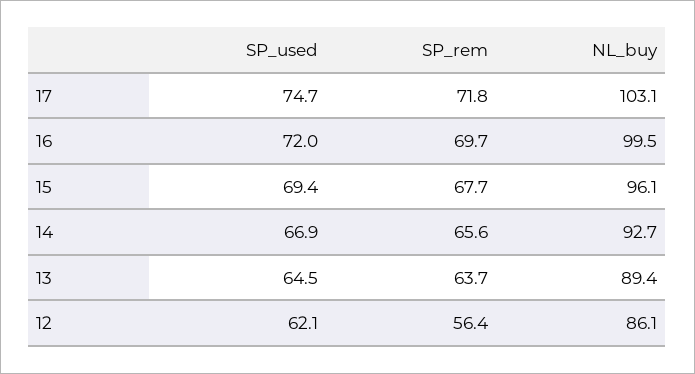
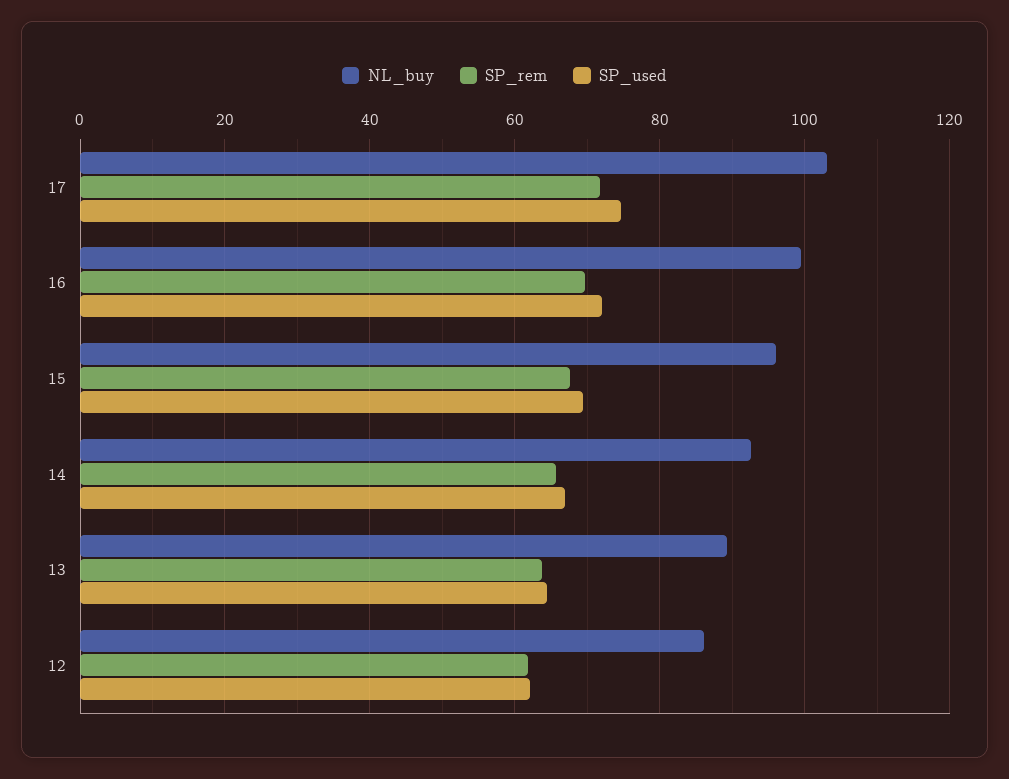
SP_rem, 12: 56.4 -> 62

